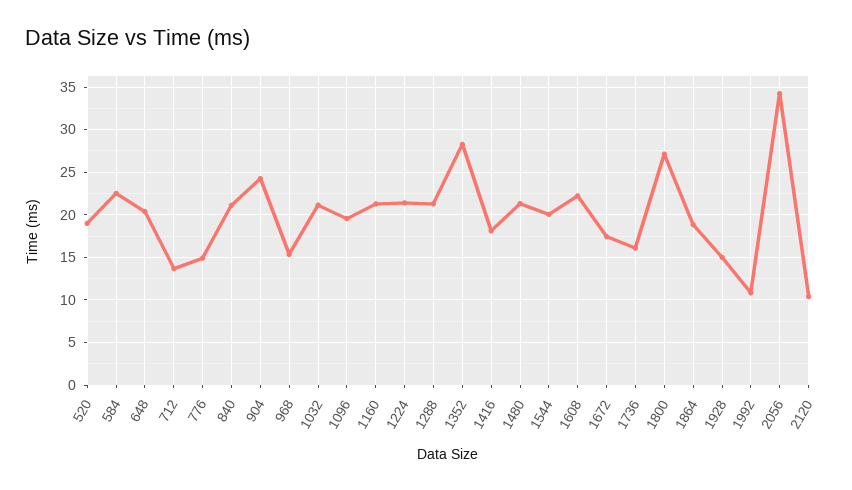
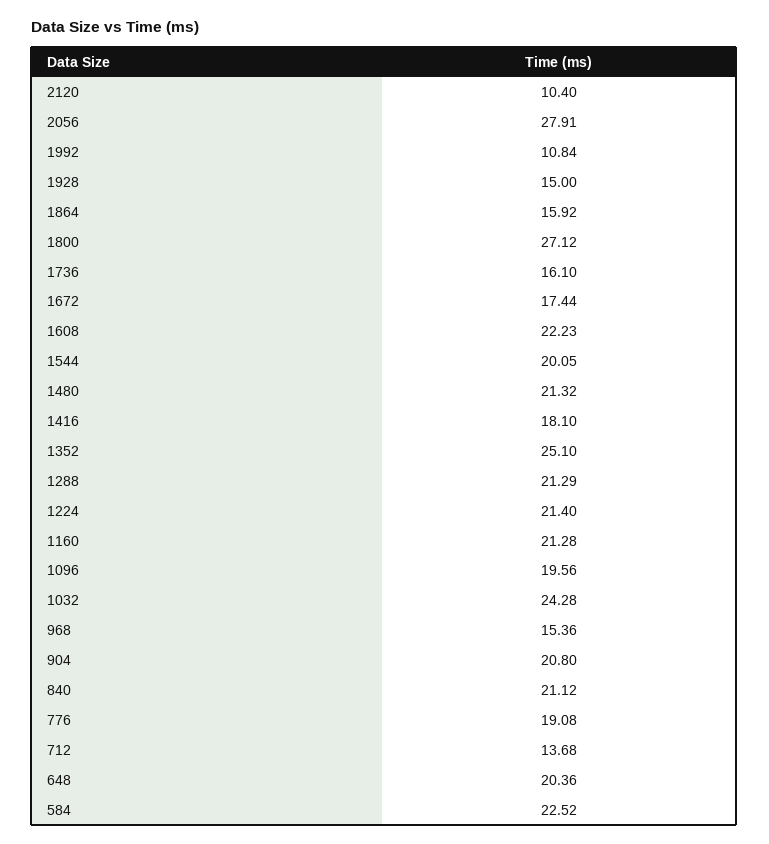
520: 19 -> none
776: 15 -> 19.08
904: 24 -> 20.8
1032: 21 -> 24.28
1352: 28 -> 25.1
1864: 19 -> 15.92
2056: 34 -> 27.91

